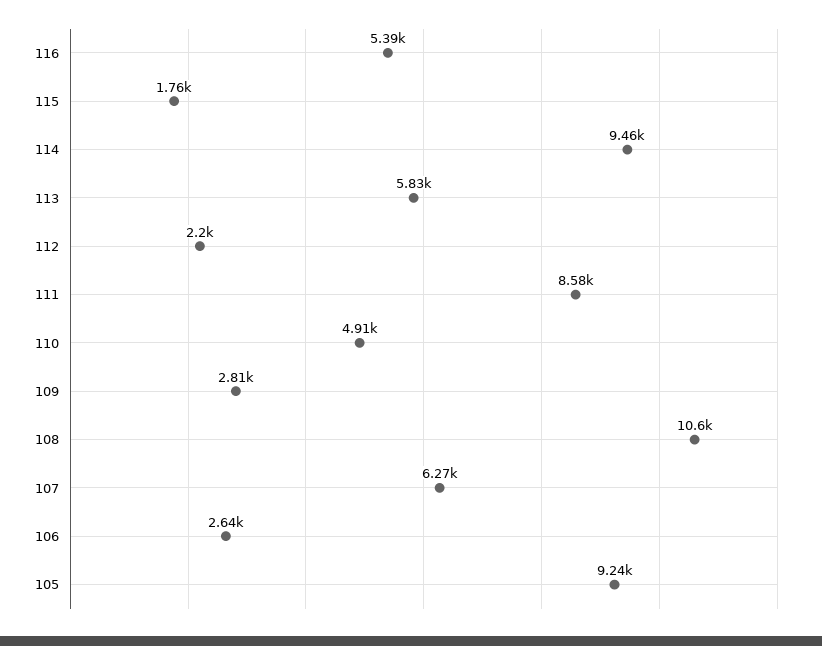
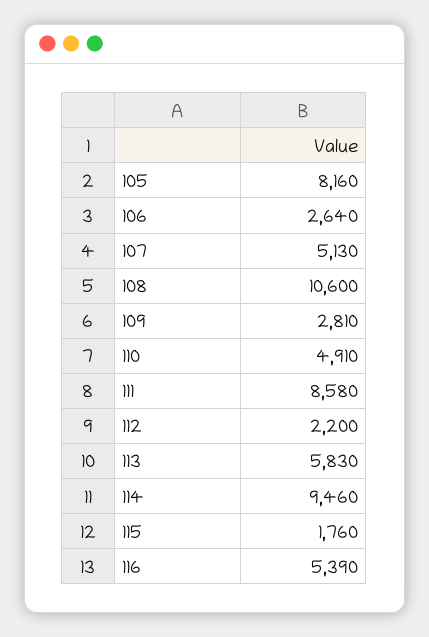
107: 6270 -> 5130
105: 9240 -> 8160

